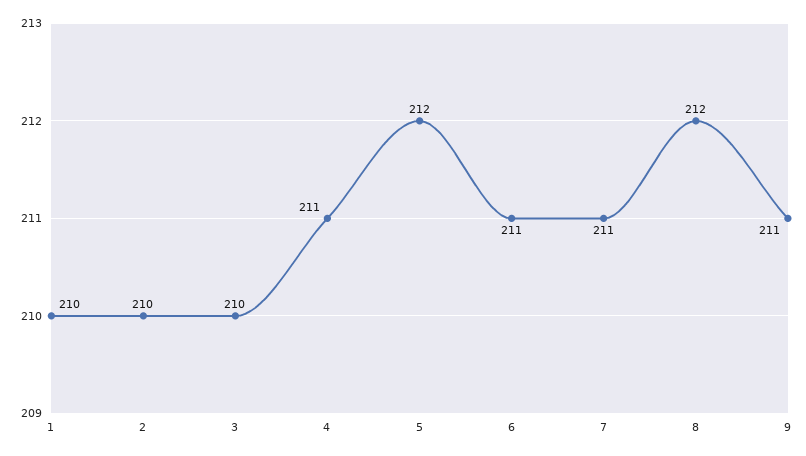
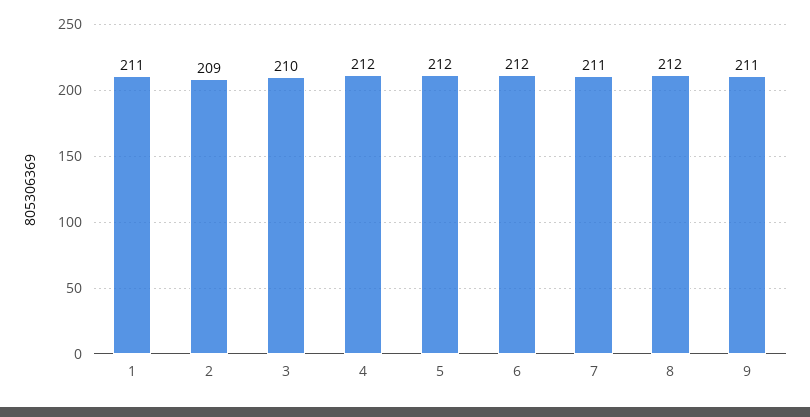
1: 210 -> 211
2: 210 -> 209
4: 211 -> 212
6: 211 -> 212

